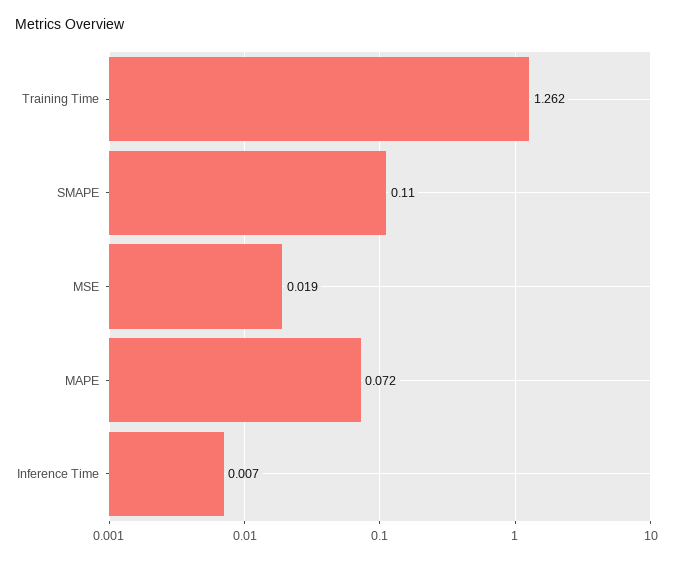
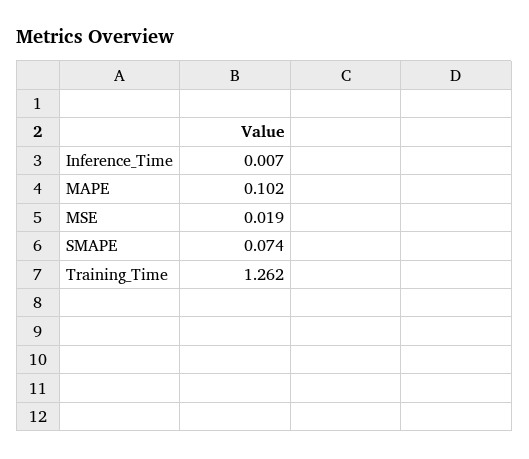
SMAPE: 0.11 -> 0.074
MAPE: 0.072 -> 0.102

